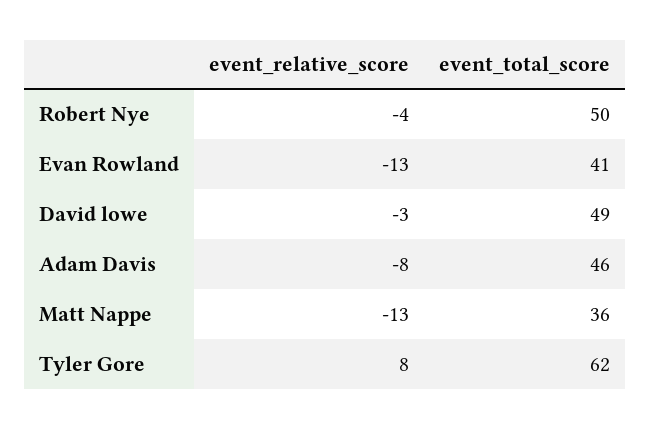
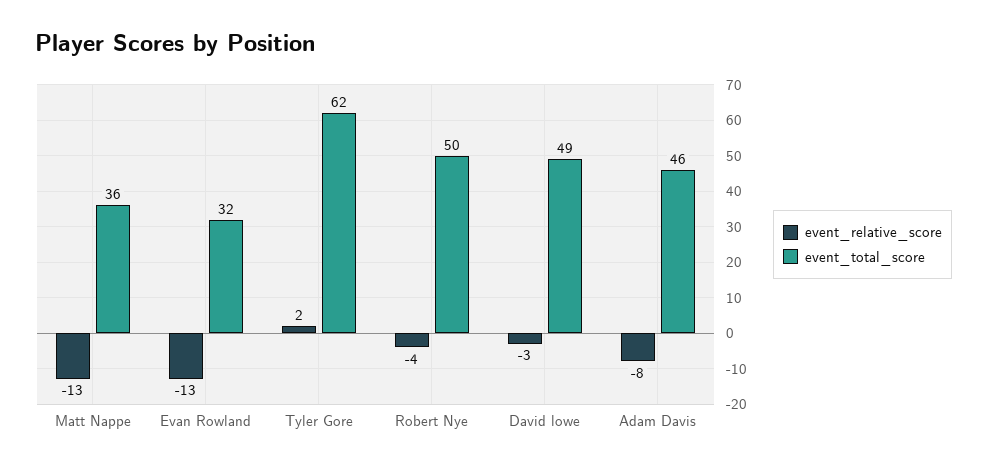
event_total_score, Evan Rowland: 41 -> 32
event_relative_score, Tyler Gore: 8 -> 2

